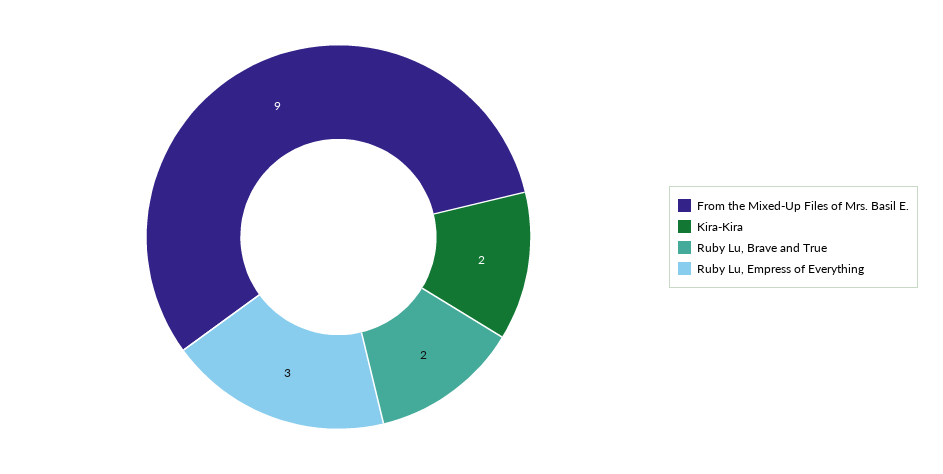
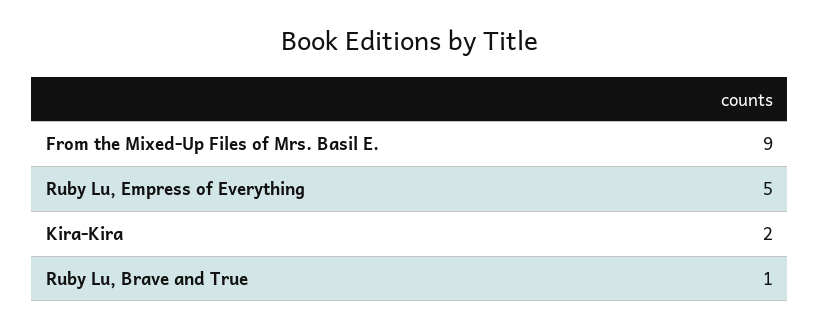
Ruby Lu, Brave and True: 2 -> 1
Ruby Lu, Empress of Everything: 3 -> 5

